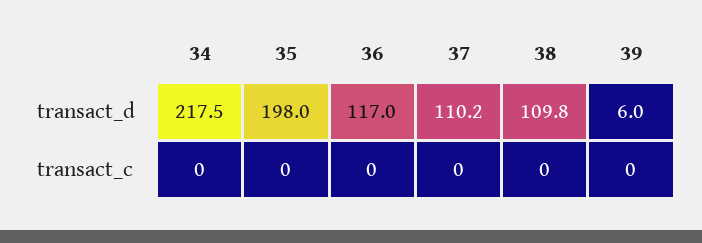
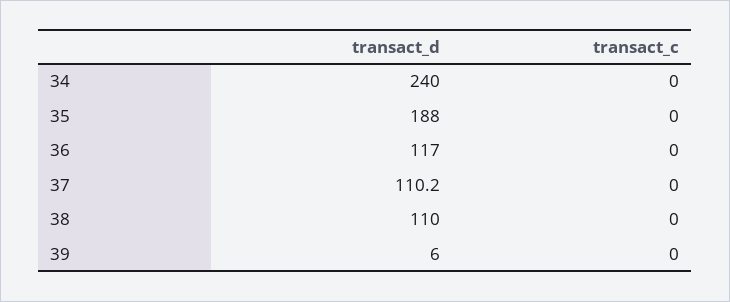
34, transact_d: 217.5 -> 240
35, transact_d: 198 -> 188
38, transact_d: 109.8 -> 110

